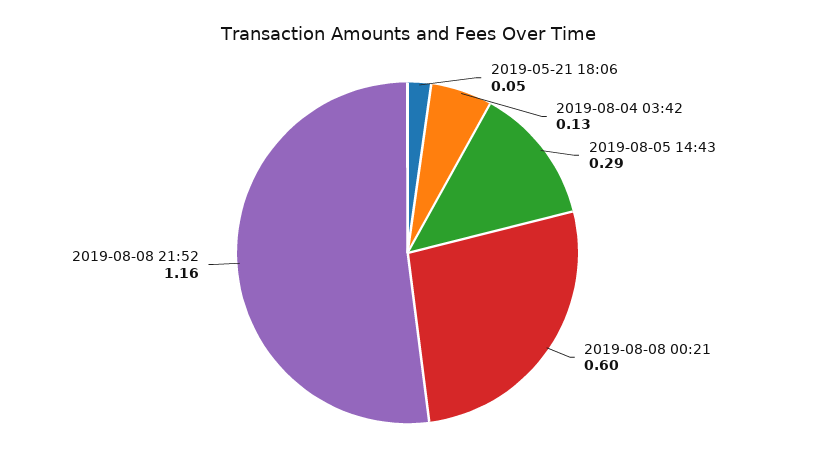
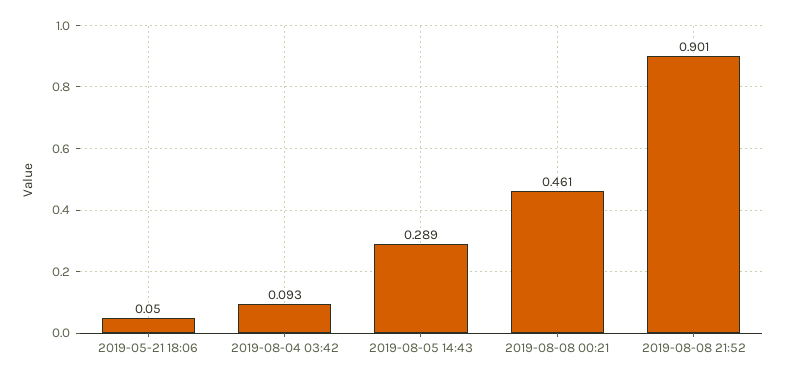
2019-08-04 03:42: 0.13 -> 0.093
2019-08-08 00:21: 0.6 -> 0.461
2019-08-08 21:52: 1.16 -> 0.901

